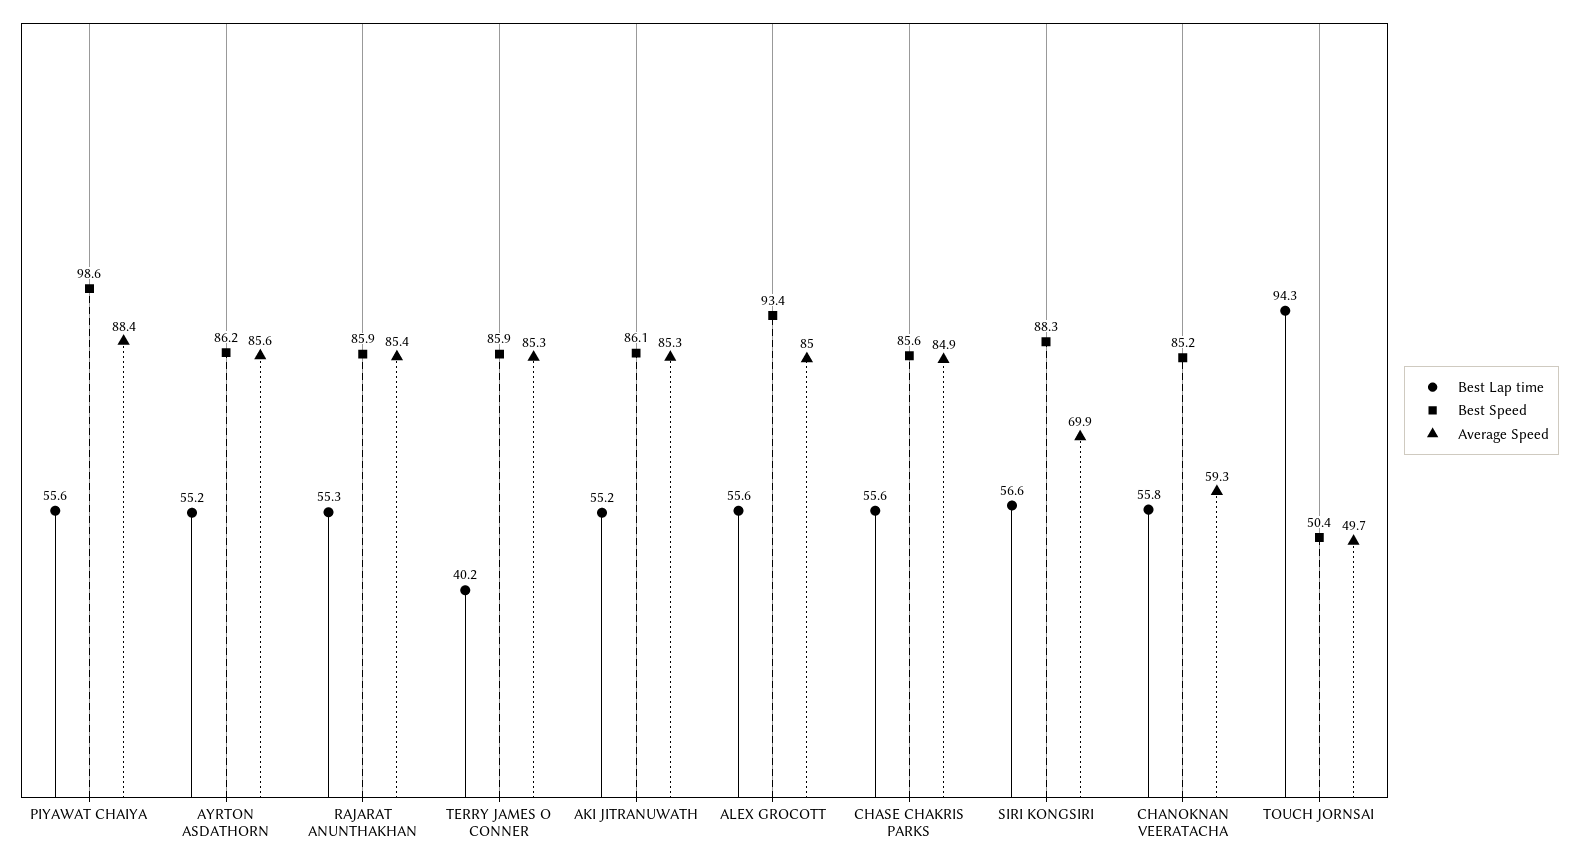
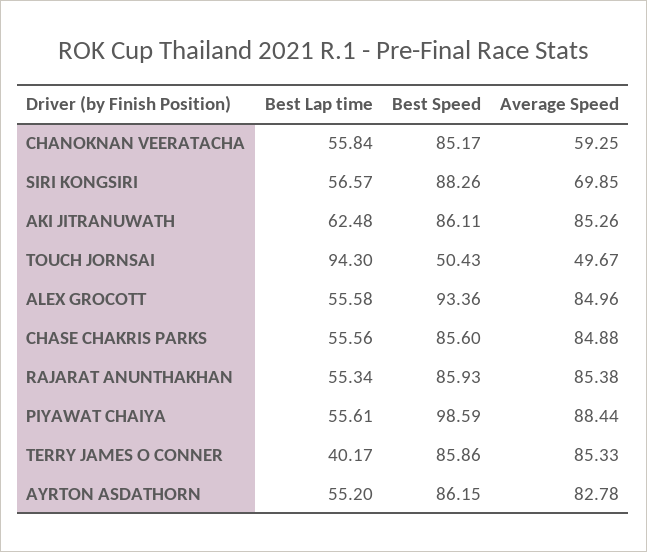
Average Speed, AYRTON ASDATHORN: 85.6 -> 82.78
Best Lap time, AKI JITRANUWATH: 55.2 -> 62.48

